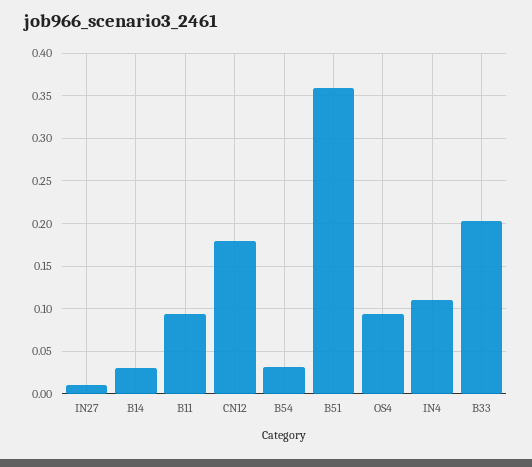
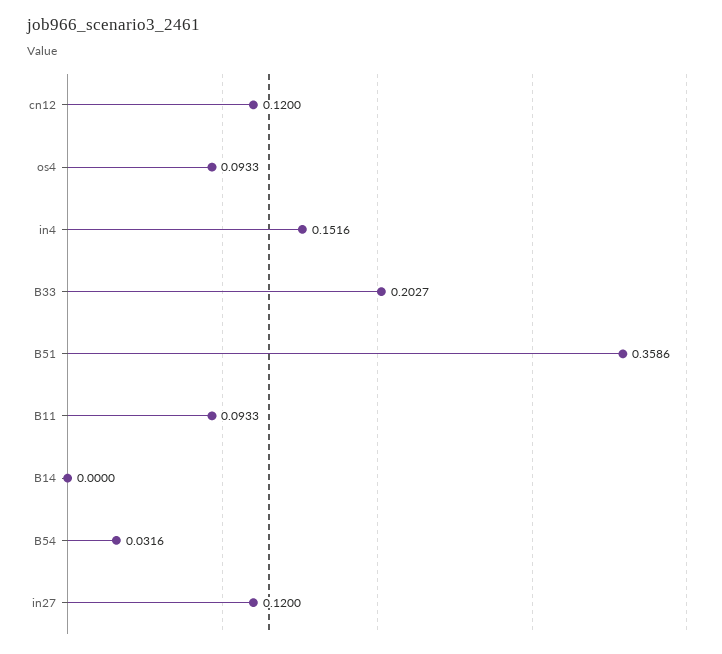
IN27: 0.01 -> 0.12
B14: 0.03 -> 0
CN12: 0.18 -> 0.12
IN4: 0.11 -> 0.1516

